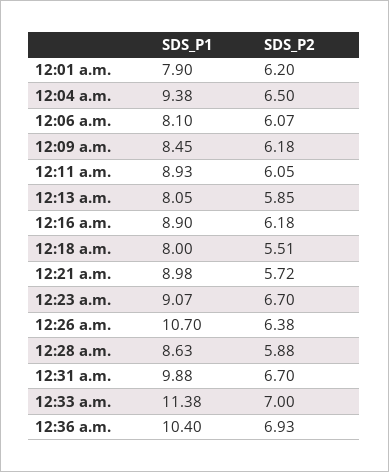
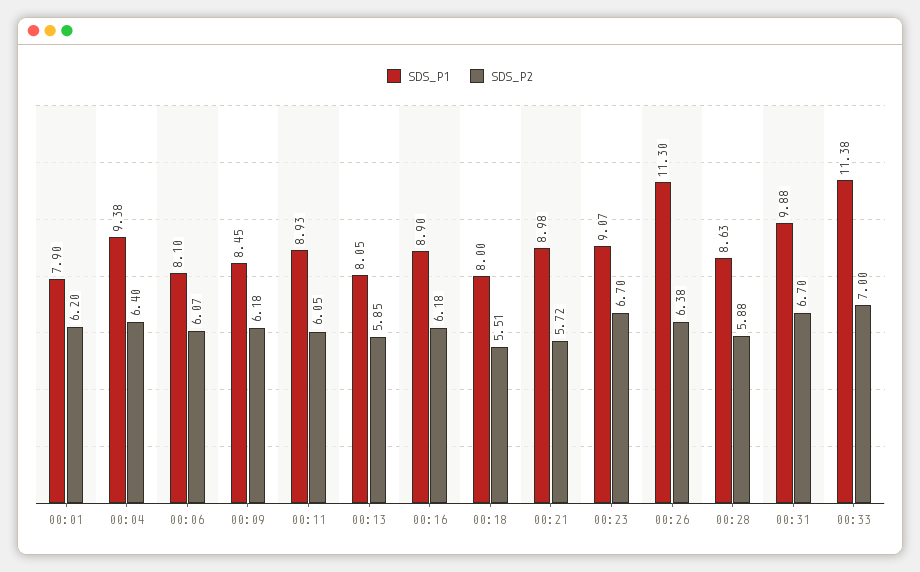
SDS_P2, 12:04 a.m.: 6.5 -> 6.4
SDS_P1, 12:26 a.m.: 10.7 -> 11.3
SDS_P1, 12:36 a.m.: 10.4 -> none
SDS_P2, 12:36 a.m.: 6.93 -> none

